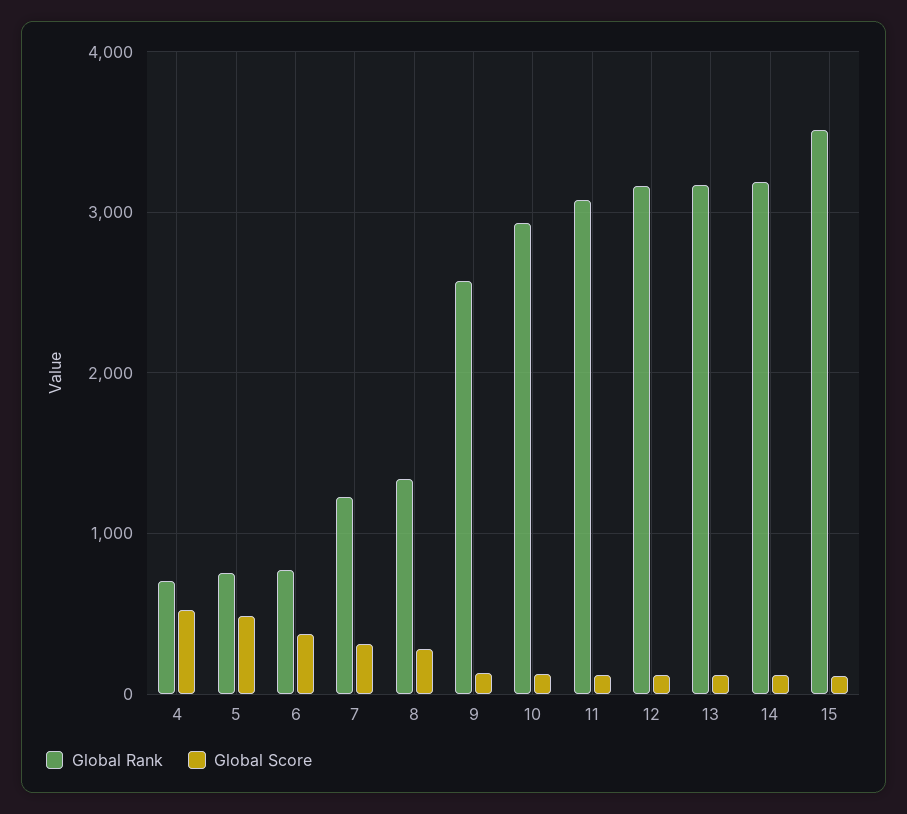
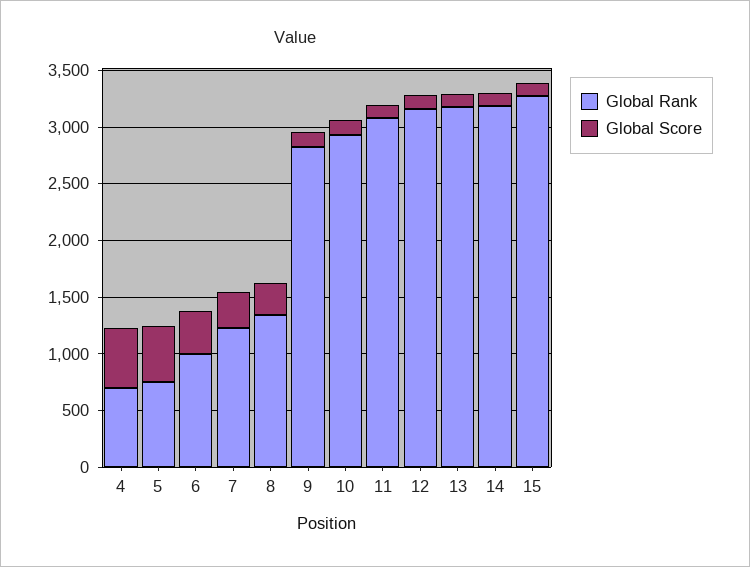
Global Rank, 6: 800 -> 1000
Global Rank, 9: 2600 -> 2800
Global Rank, 15: 3500 -> 3300

